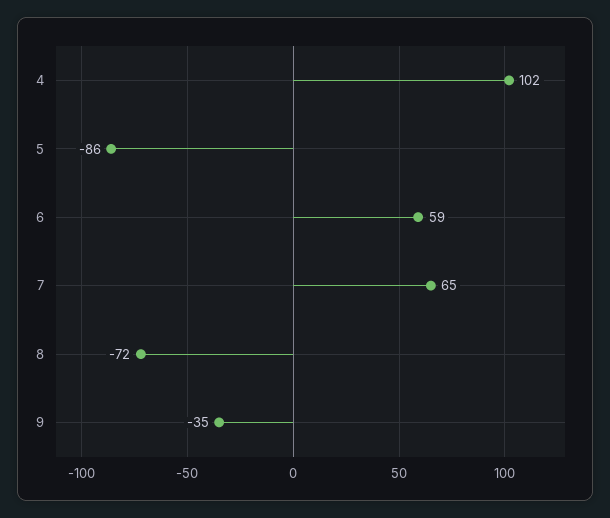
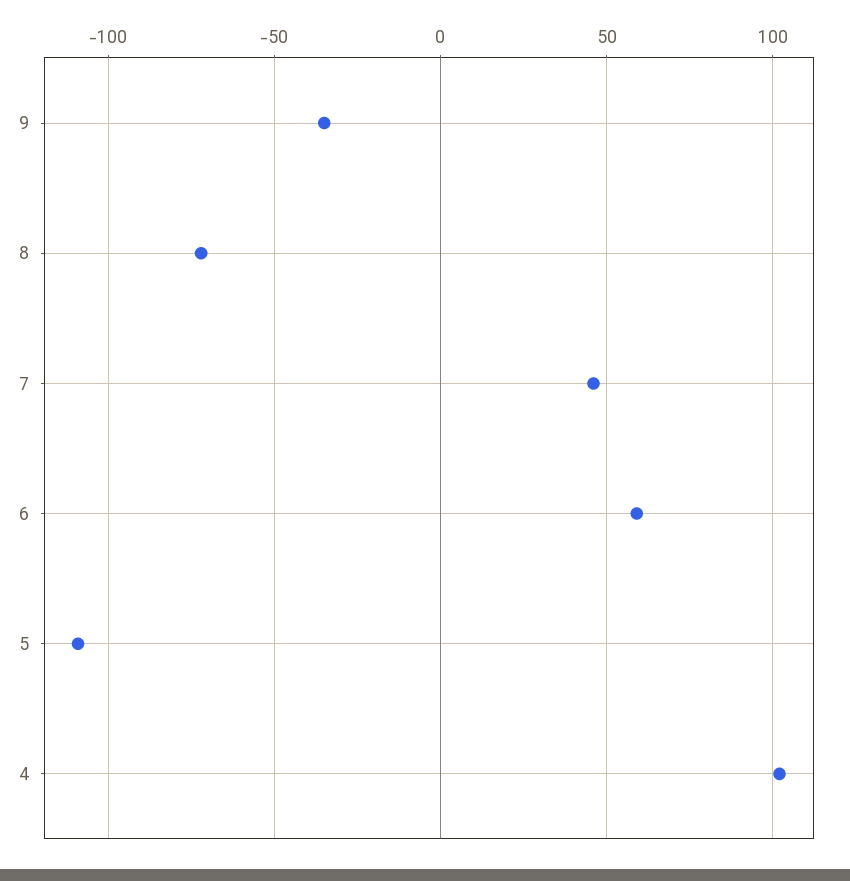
5: -86 -> -110
7: 65 -> 45

